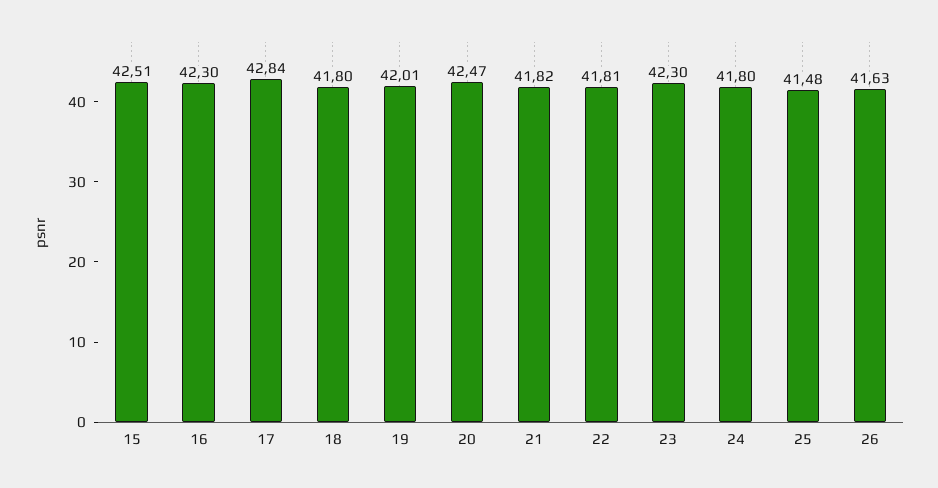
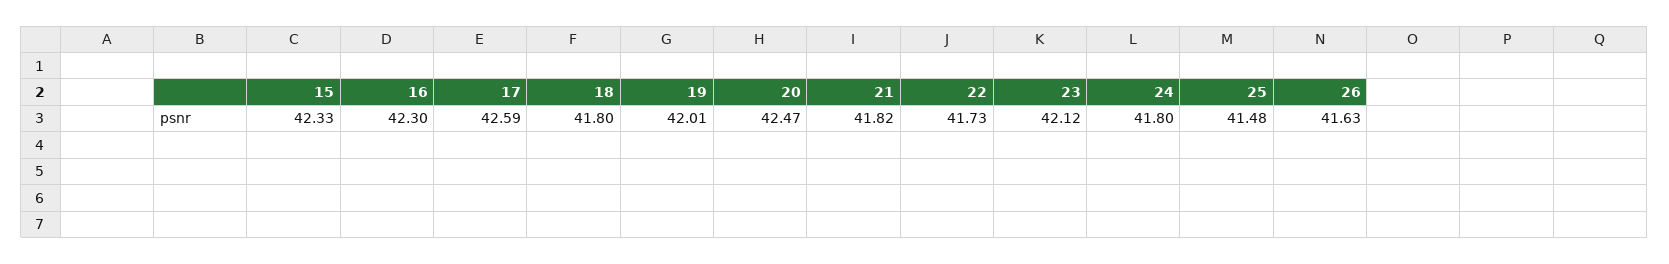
15: 42.51 -> 42.33
17: 42.84 -> 42.59
22: 41.81 -> 41.73
23: 42.3 -> 42.12

